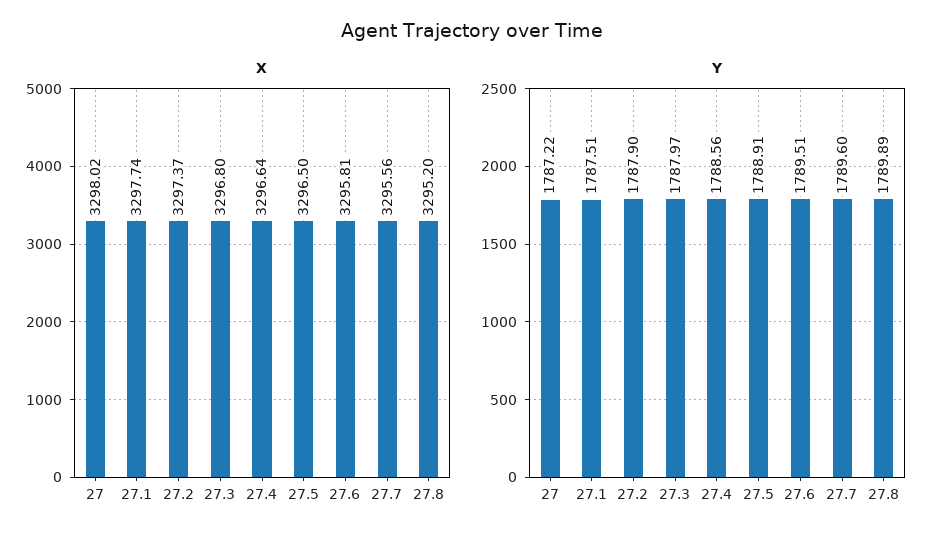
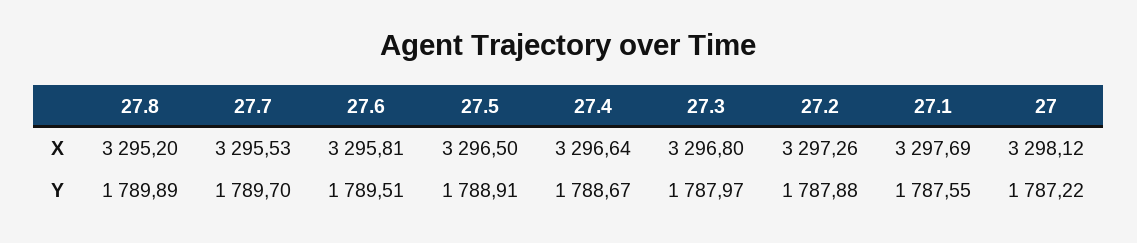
X, 27: 3298.02 -> 3298.12
X, 27.1: 3297.74 -> 3297.69
X, 27.2: 3297.37 -> 3297.26
X, 27.7: 3295.56 -> 3295.53
Y, 27.1: 1787.51 -> 1787.55
Y, 27.2: 1787.9 -> 1787.88
Y, 27.4: 1788.56 -> 1788.67
Y, 27.7: 1789.6 -> 1789.7

